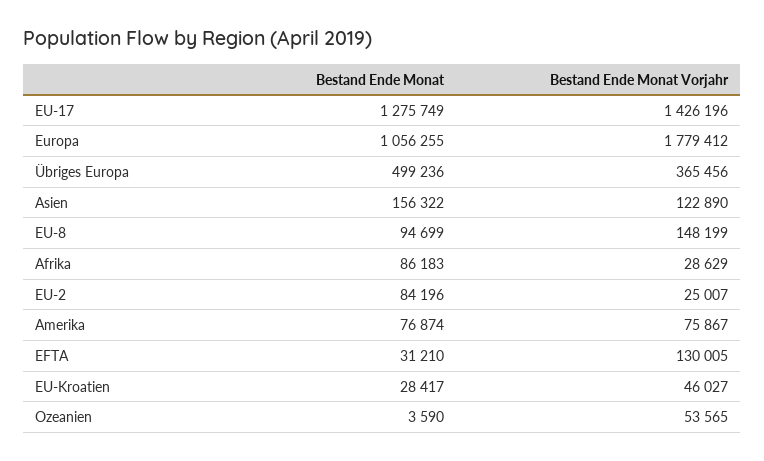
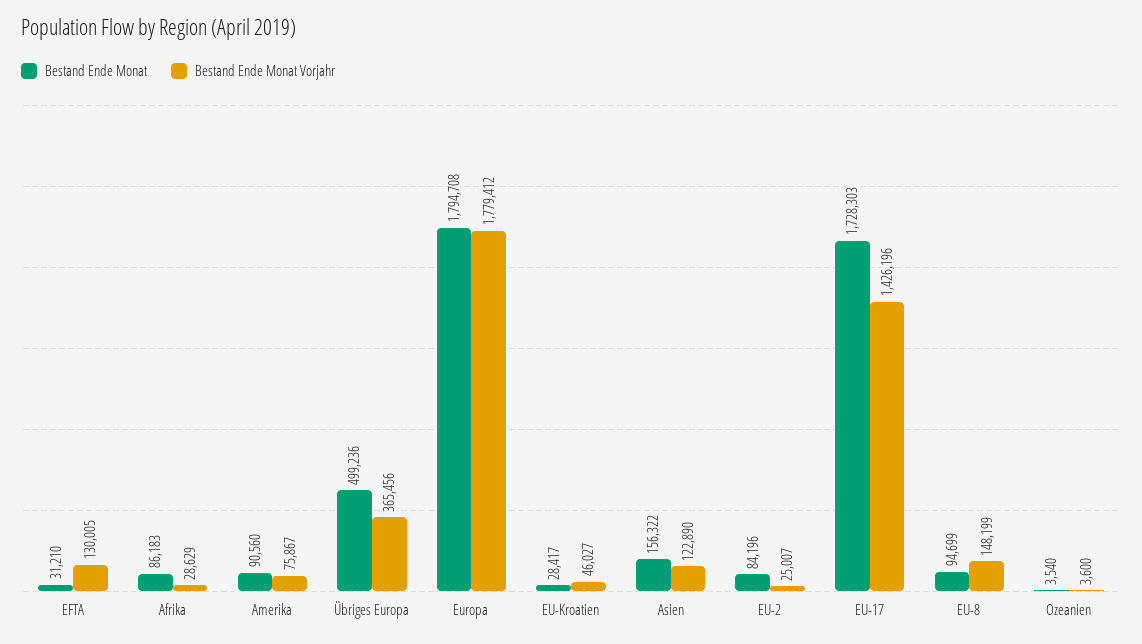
Bestand Ende Monat, EU-17: 1275749 -> 1728303
Bestand Ende Monat, Europa: 1056255 -> 1794708
Bestand Ende Monat, Amerika: 76874 -> 90560
Bestand Ende Monat, Ozeanien: 3590 -> 3540
Bestand Ende Monat Vorjahr, Ozeanien: 53565 -> 3600

